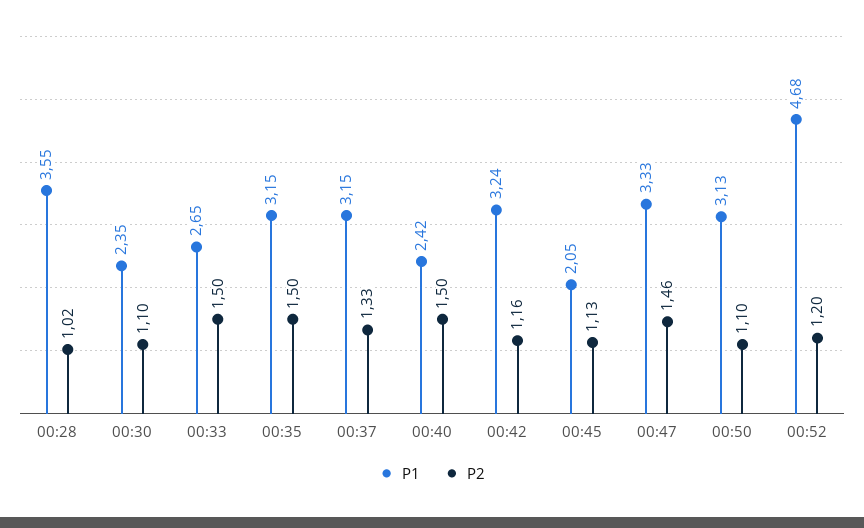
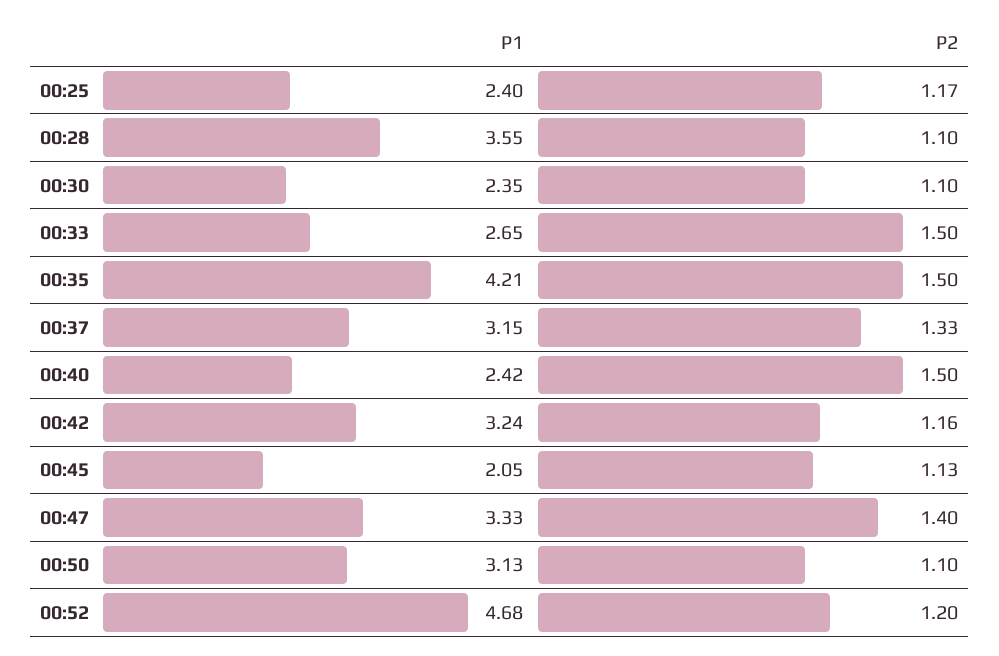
P2, 00:28: 1.02 -> 1.1
P1, 00:35: 3.15 -> 4.21
P2, 00:47: 1.46 -> 1.4
P1, 00:25: none -> 2.4
P2, 00:25: none -> 1.17

